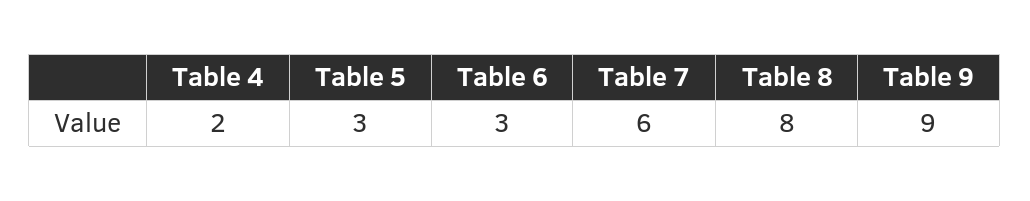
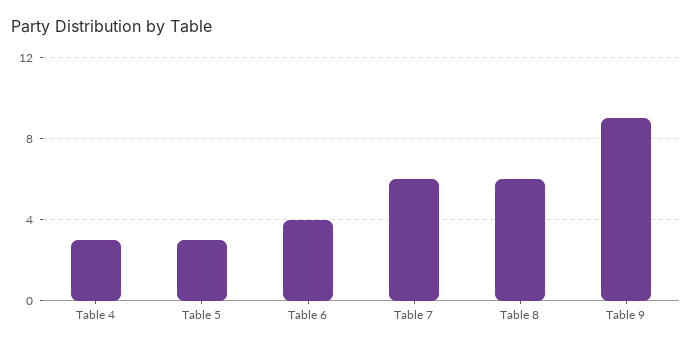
Table 4: 2 -> 3
Table 6: 3 -> 4
Table 8: 8 -> 6

